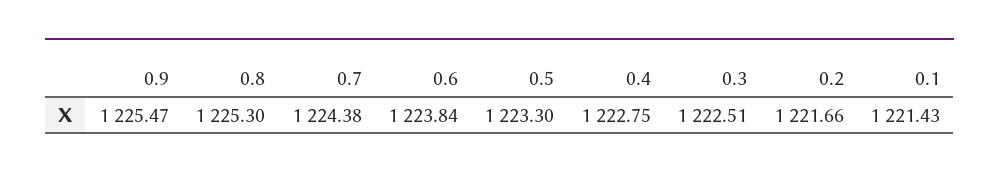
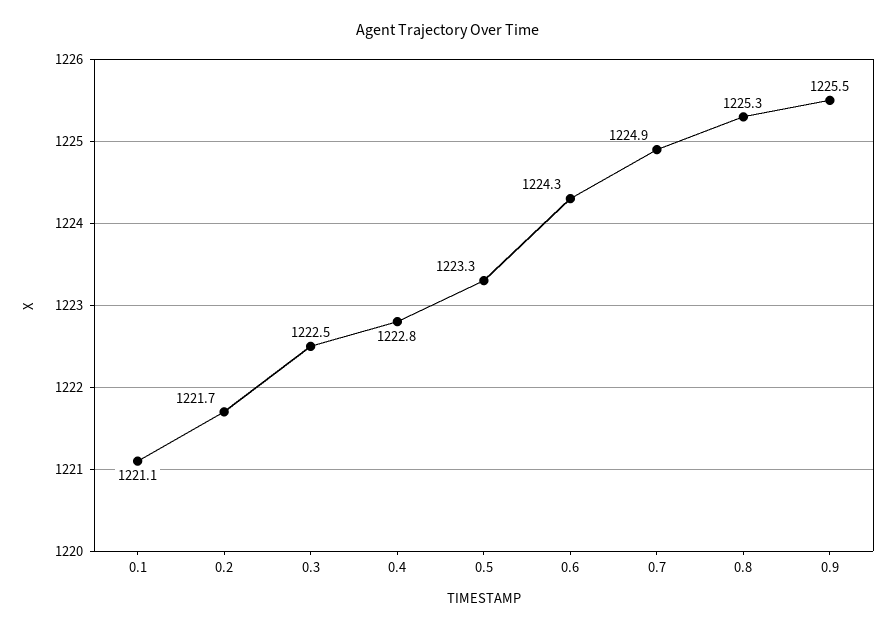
0.7: 1224.38 -> 1224.9
0.6: 1223.84 -> 1224.3
0.1: 1221.43 -> 1221.1

